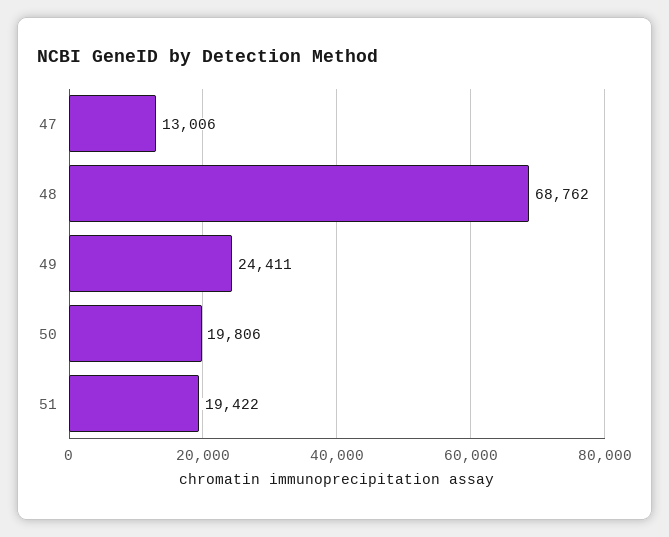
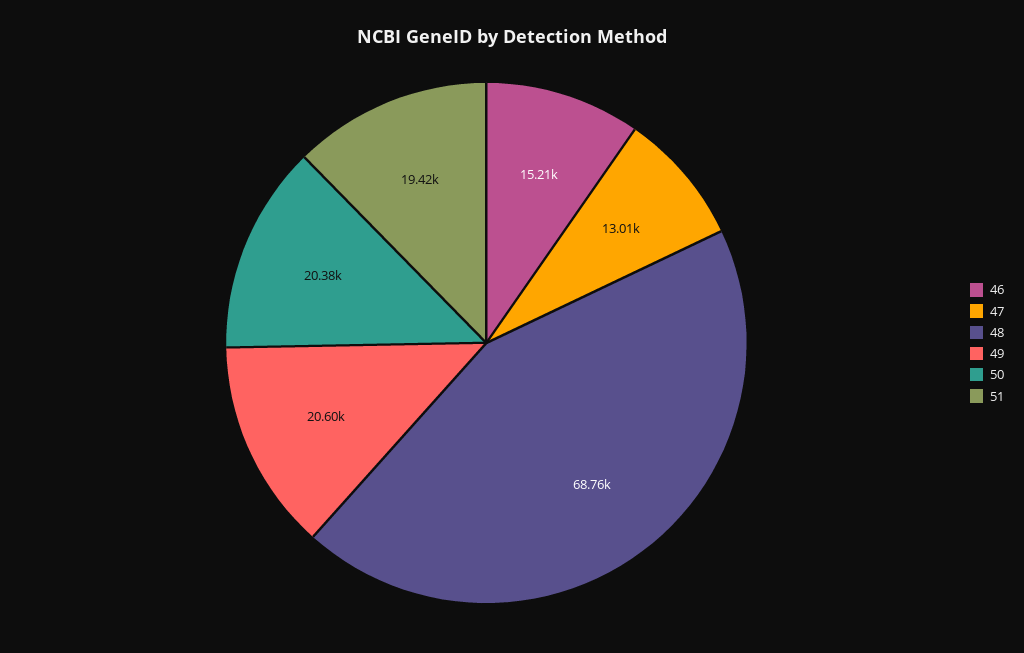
49: 24411 -> 20600
50: 19806 -> 20380
46: none -> 15210

